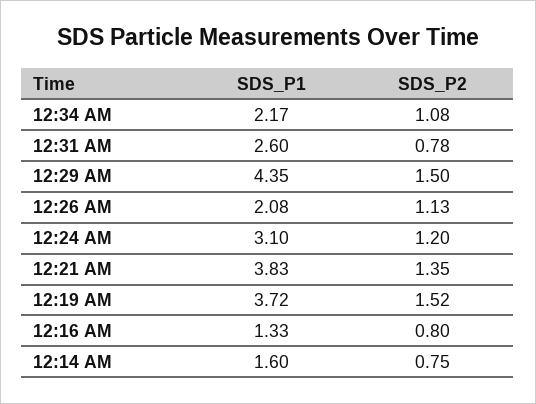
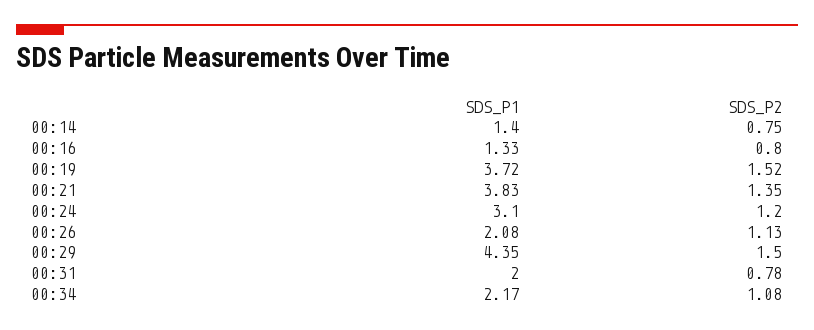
SDS_P1, 12:31 AM: 2.6 -> 2
SDS_P1, 12:14 AM: 1.6 -> 1.4

